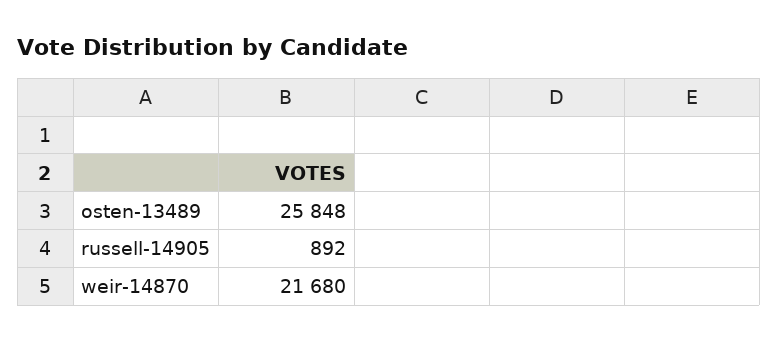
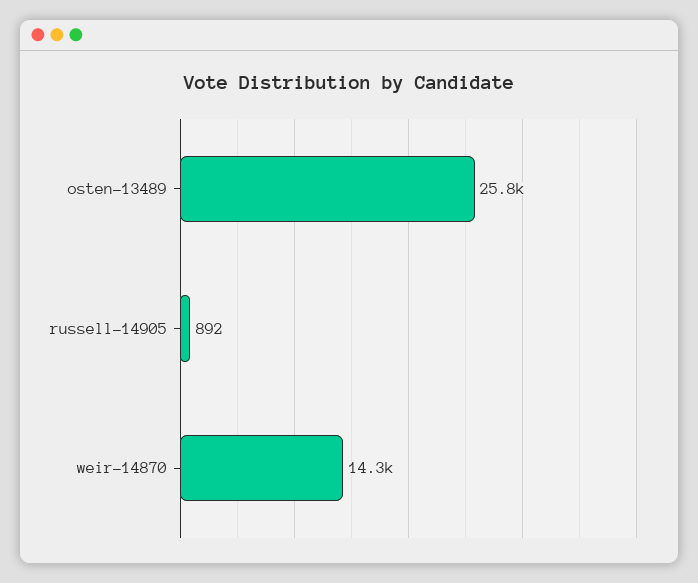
weir-14870: 21680 -> 14300

